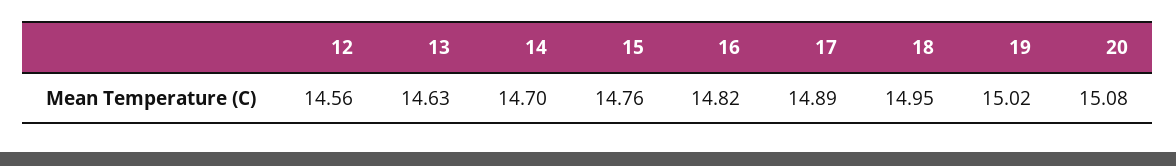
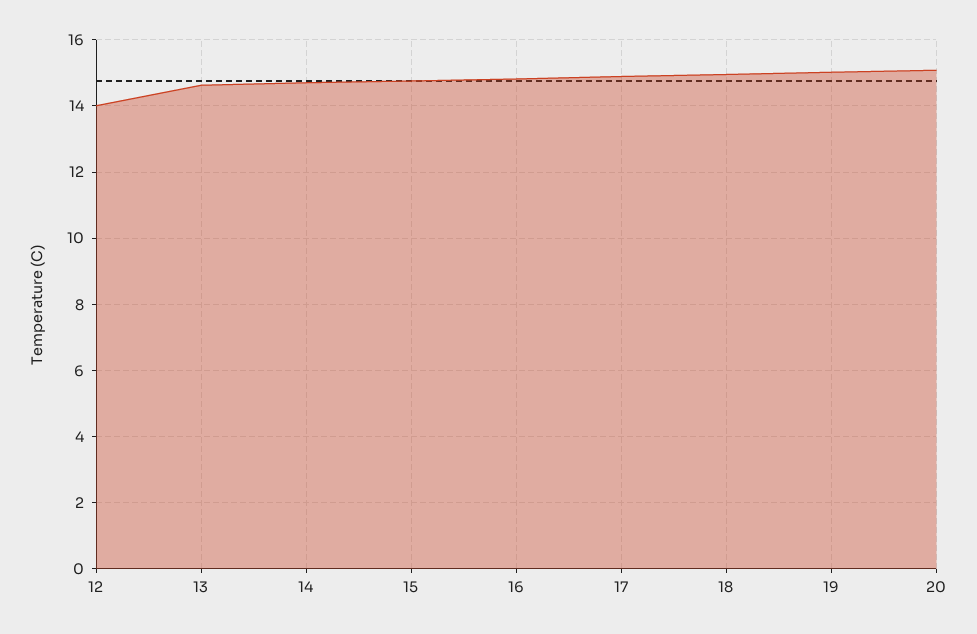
12: 14.56 -> 14

